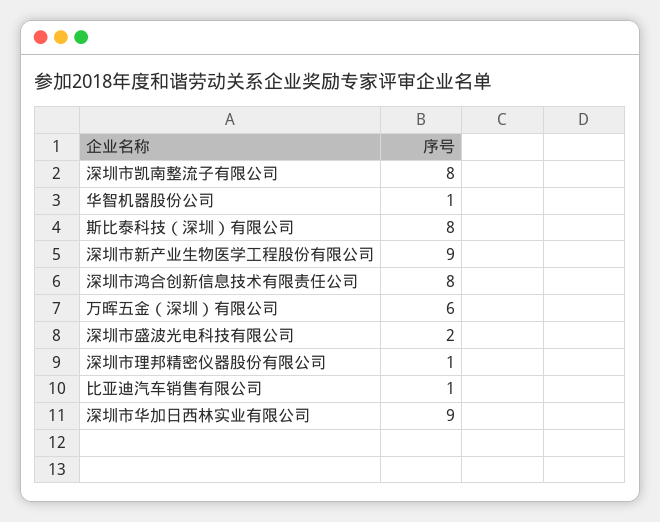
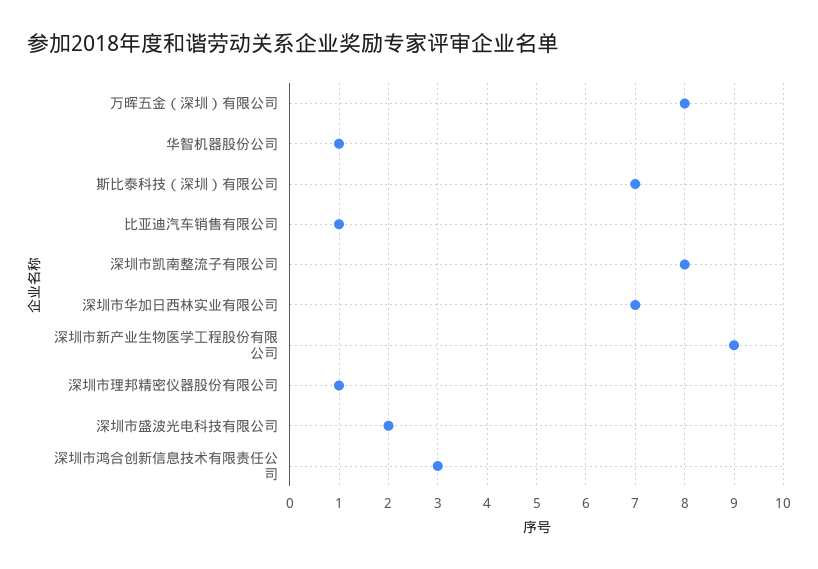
斯比泰科技（深圳）有限公司: 8 -> 7
深圳市鸿合创新信息技术有限责任公司: 8 -> 3
万晖五金（深圳）有限公司: 6 -> 8
深圳市华加日西林实业有限公司: 9 -> 7

